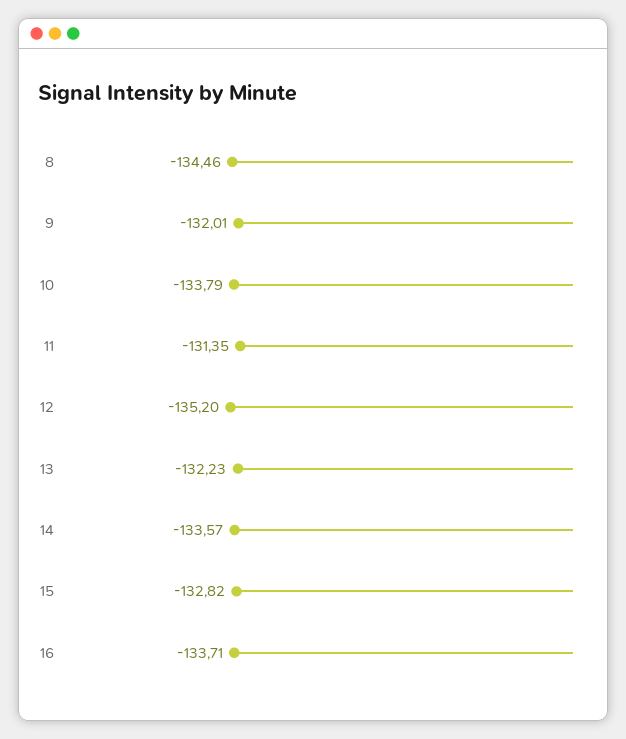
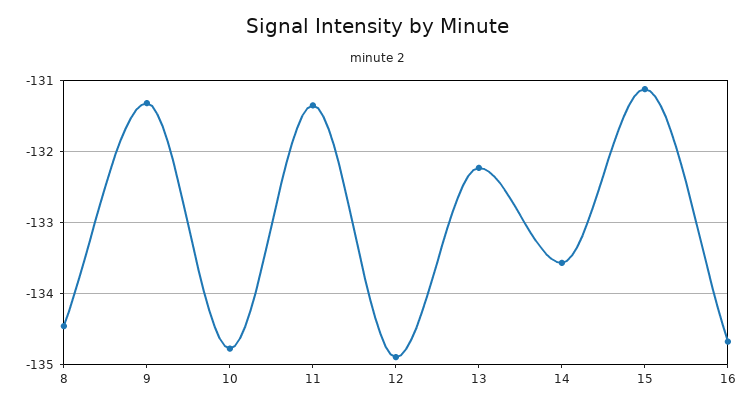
9: -132.01 -> -131.3
10: -133.79 -> -134.8
12: -135.2 -> -134.9
15: -132.82 -> -131.1
16: -133.71 -> -134.7

